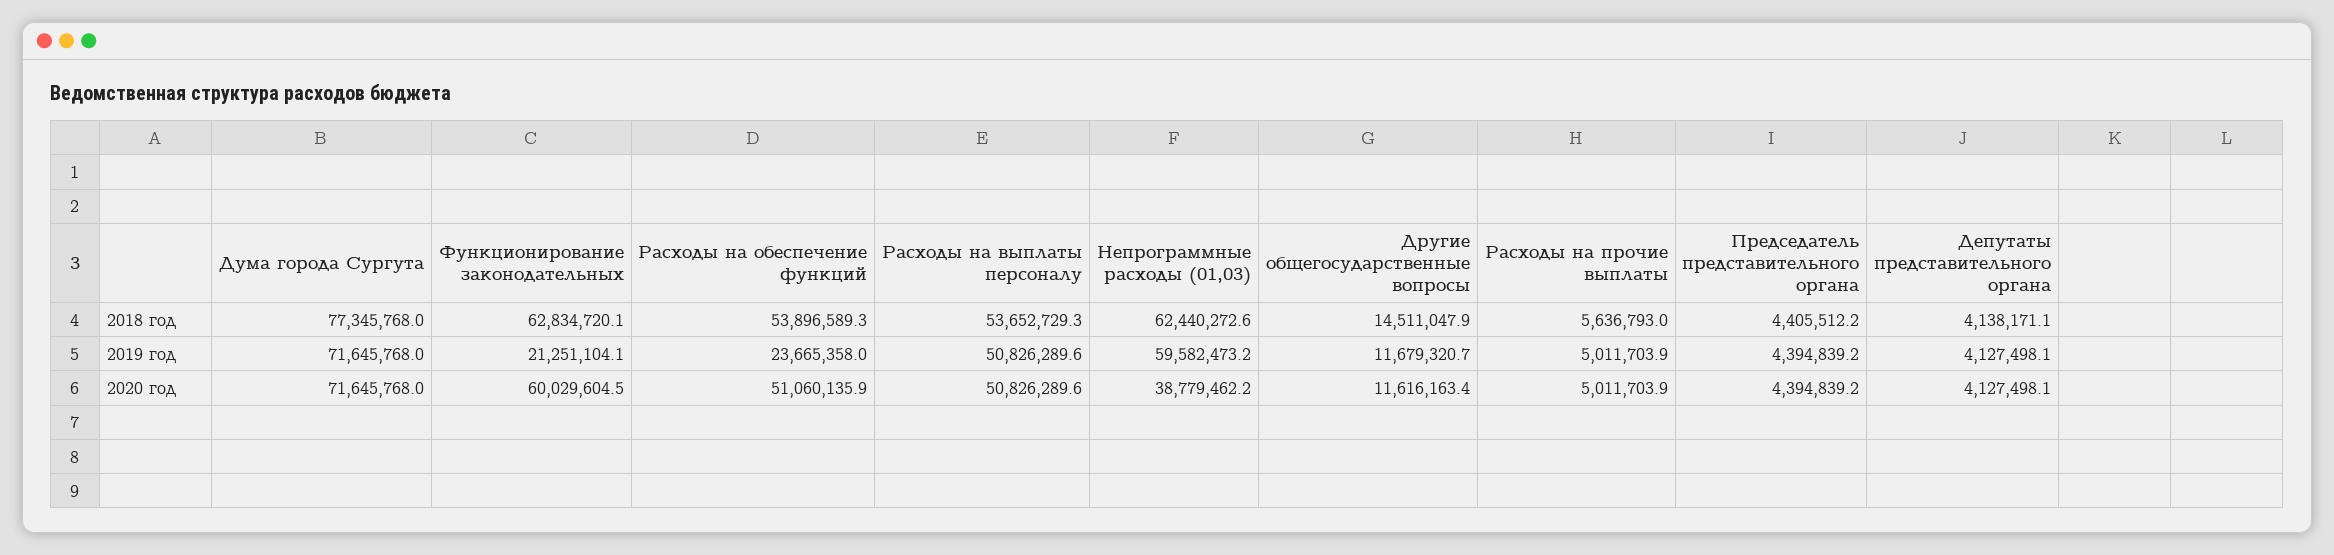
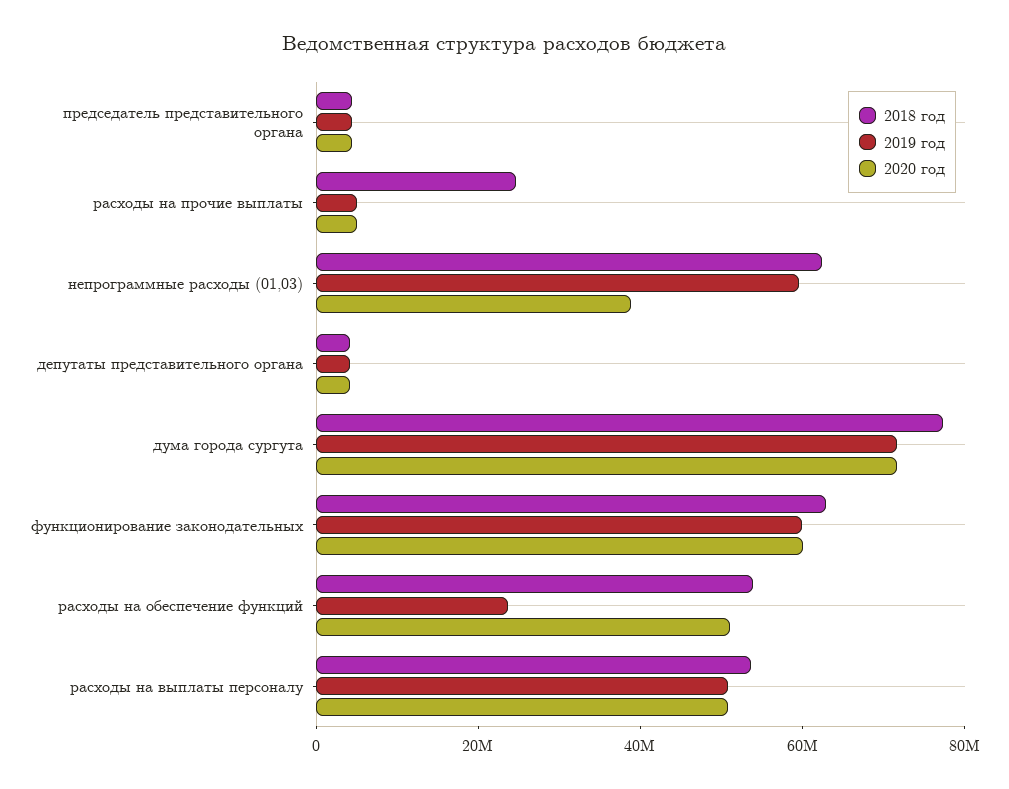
2018 год, Другие общегосударственные вопросы: 14511047.9 -> none
2018 год, Расходы на прочие выплаты: 5636793 -> 25000000
2019 год, Функционирование законодательных: 21251104.1 -> 60000000
2019 год, Другие общегосударственные вопросы: 11679320.7 -> none
2020 год, Другие общегосударственные вопросы: 11616163.4 -> none

